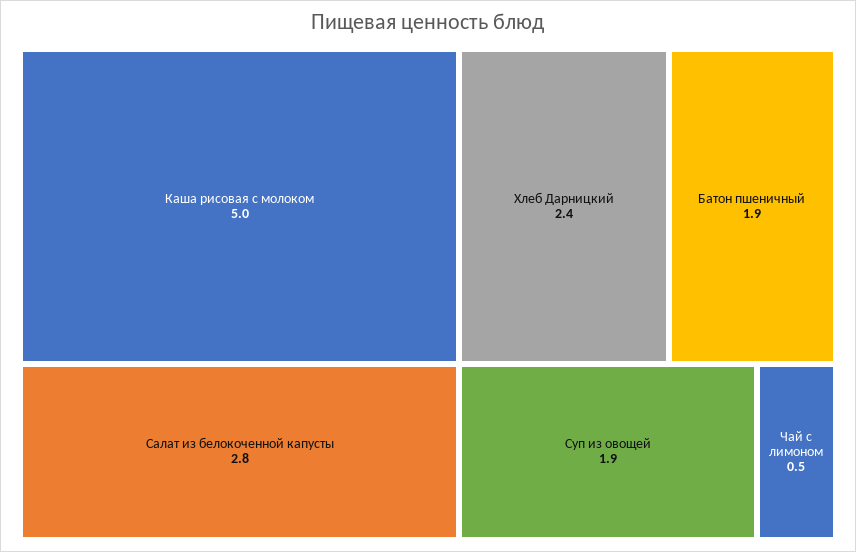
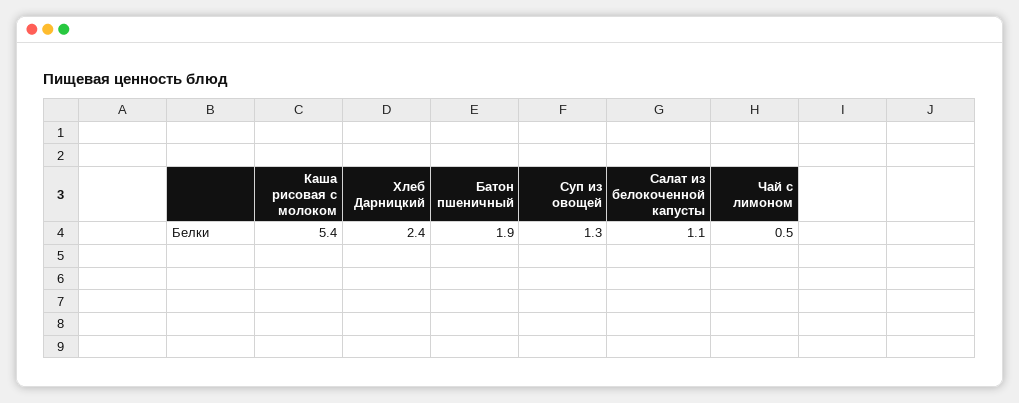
Каша рисовая с молоком: 5 -> 5.4
Салат из белокоченной капусты: 2.8 -> 1.1
Суп из овощей: 1.9 -> 1.3

